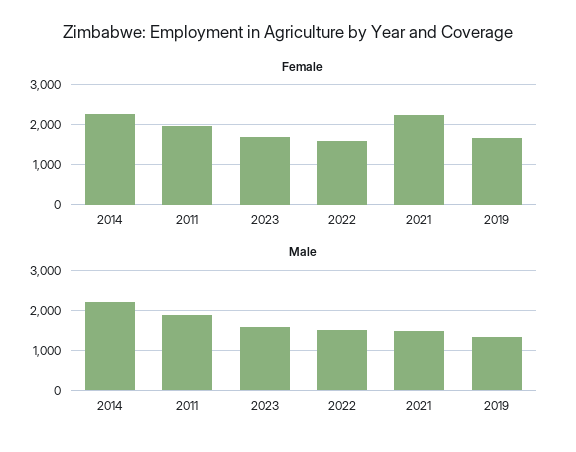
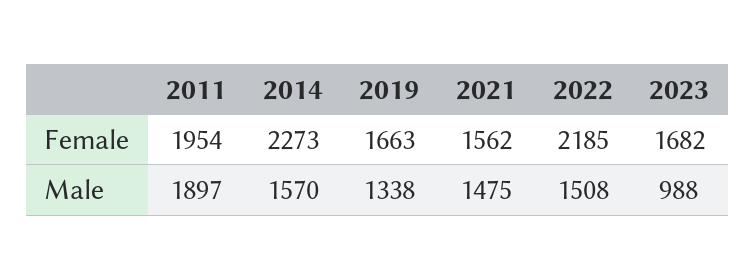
Female, 2022: 1600 -> 2185
Female, 2021: 2200 -> 1562
Male, 2014: 2200 -> 1570
Male, 2023: 1600 -> 988

